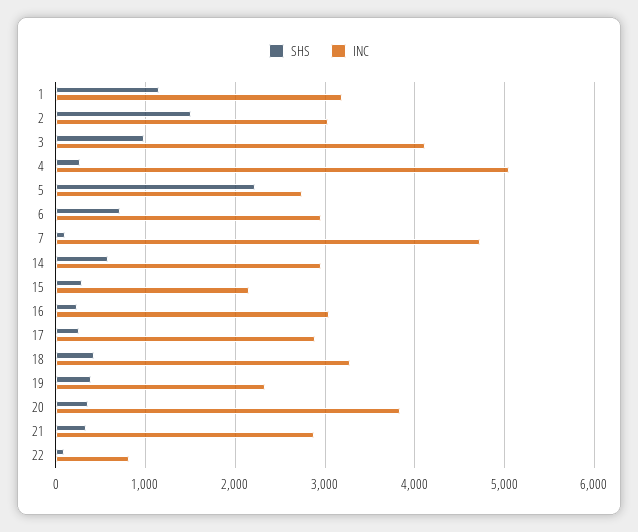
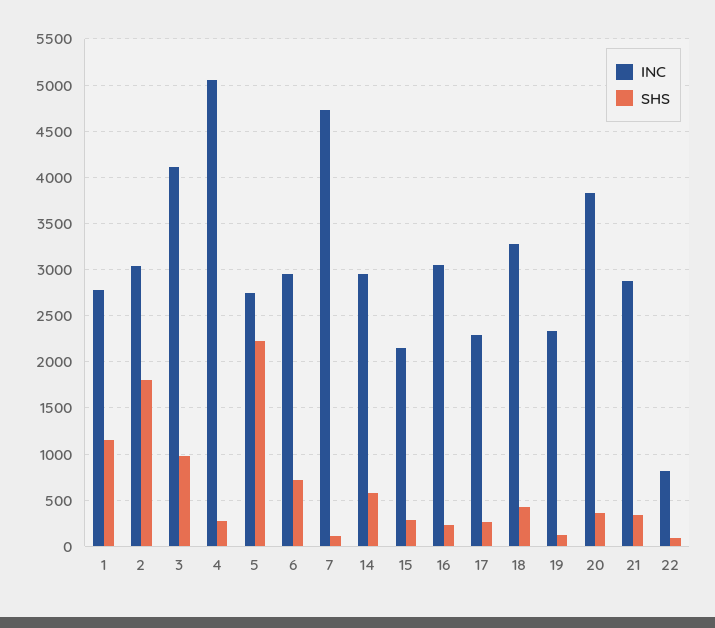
INC, 1: 3200 -> 2800
SHS, 2: 1500 -> 1800
INC, 17: 2900 -> 2300
SHS, 19: 400 -> 100

